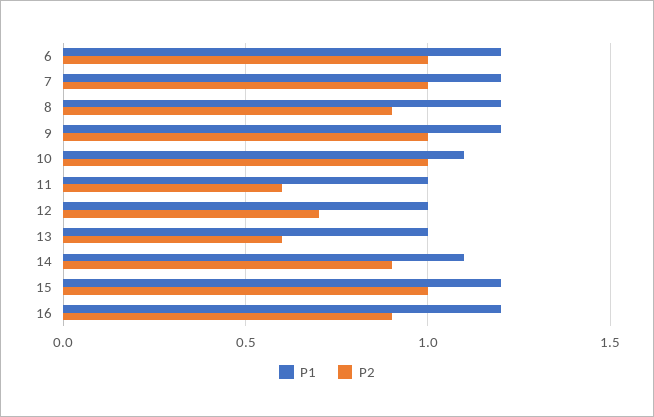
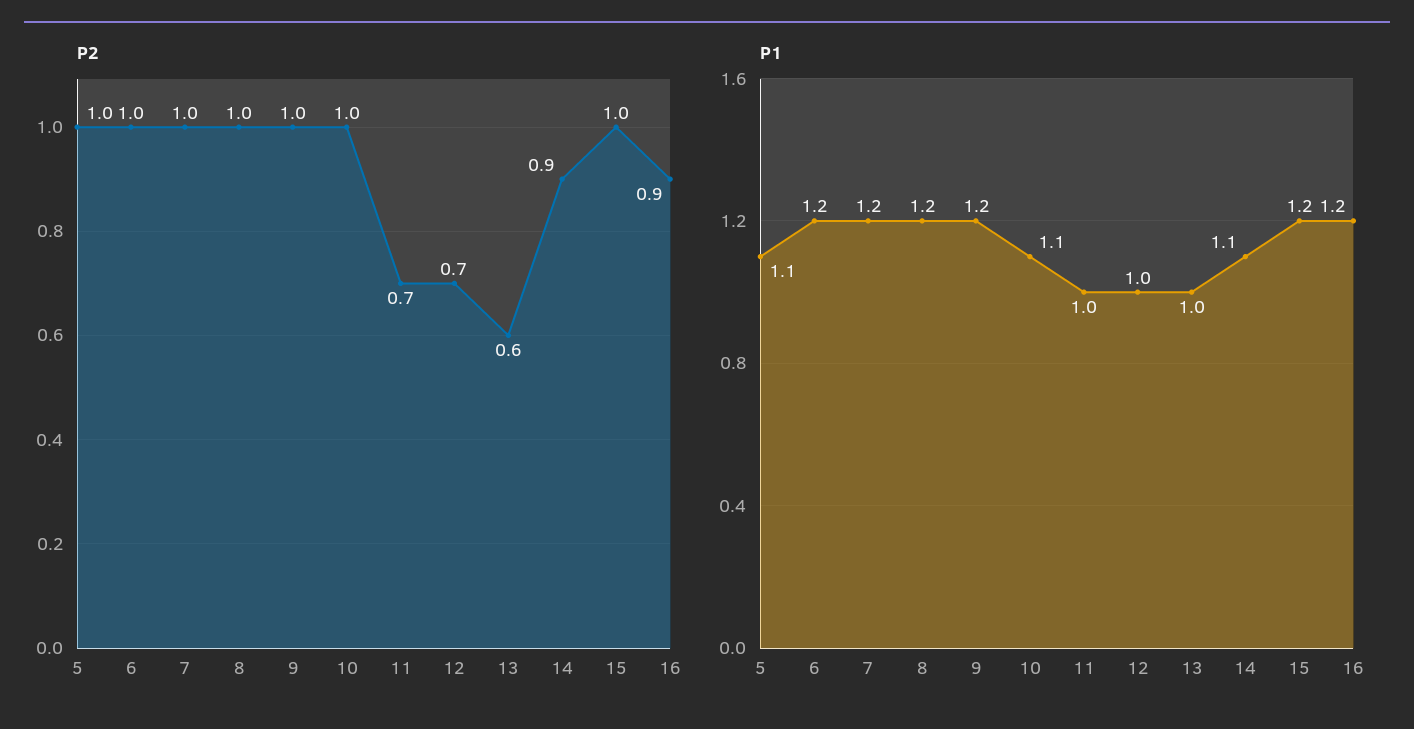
P2, 8: 0.9 -> 1
P2, 11: 0.6 -> 0.7
P2, 5: none -> 1
P1, 5: none -> 1.1

